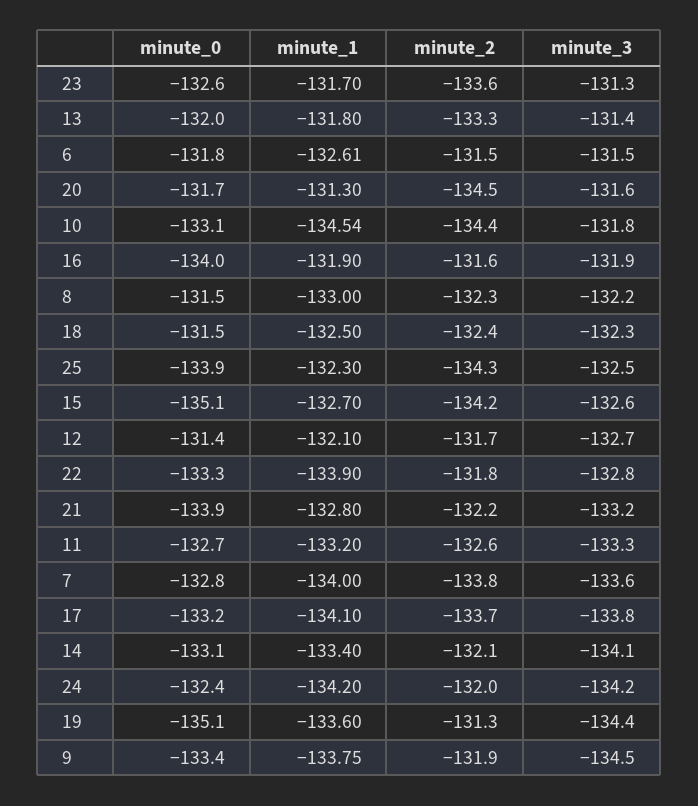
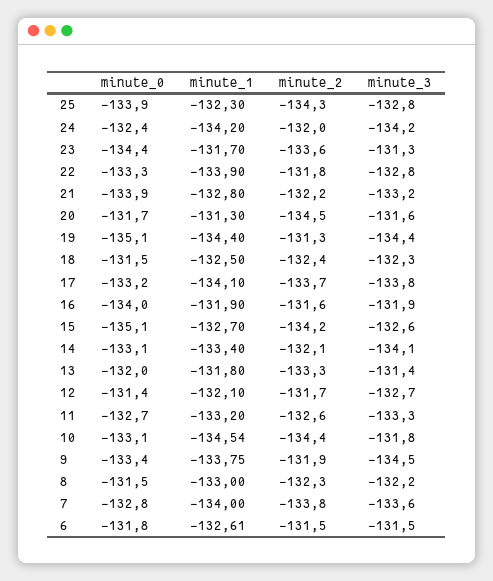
minute_0, 23: -132.6 -> -134.4
minute_3, 25: -132.5 -> -132.8
minute_1, 19: -133.6 -> -134.4

